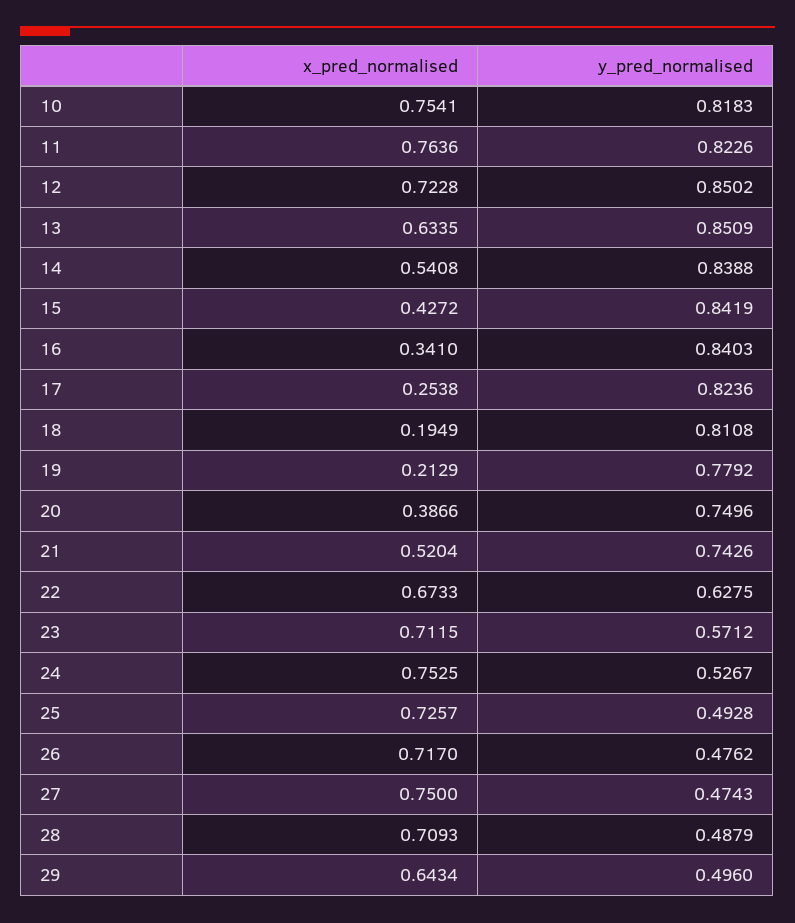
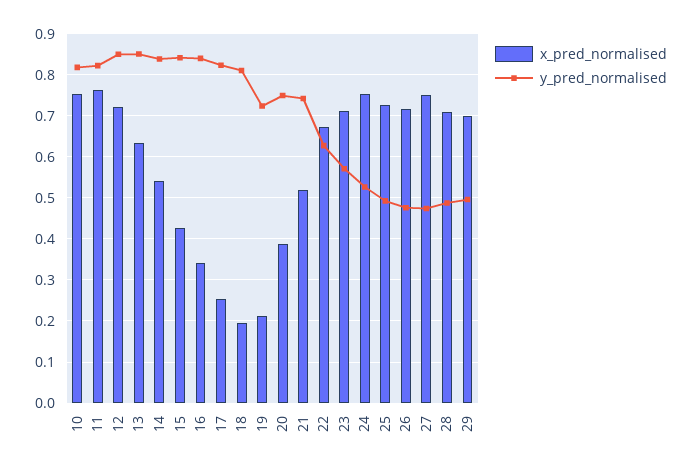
y_pred_normalised, 19: 0.7792 -> 0.72
x_pred_normalised, 29: 0.6434 -> 0.7

